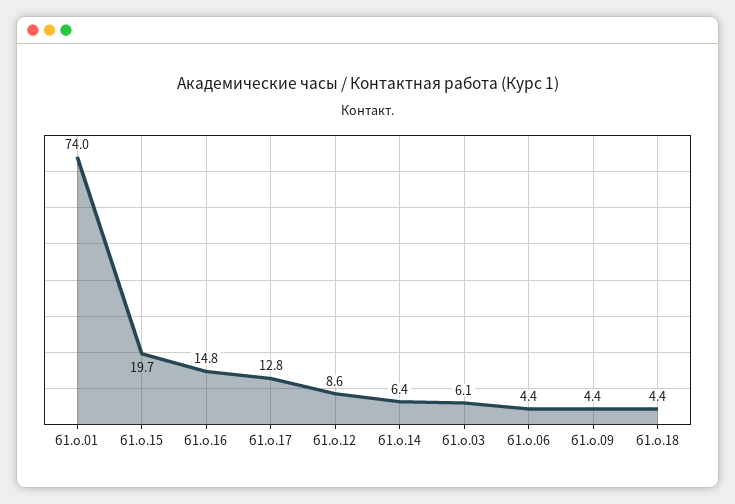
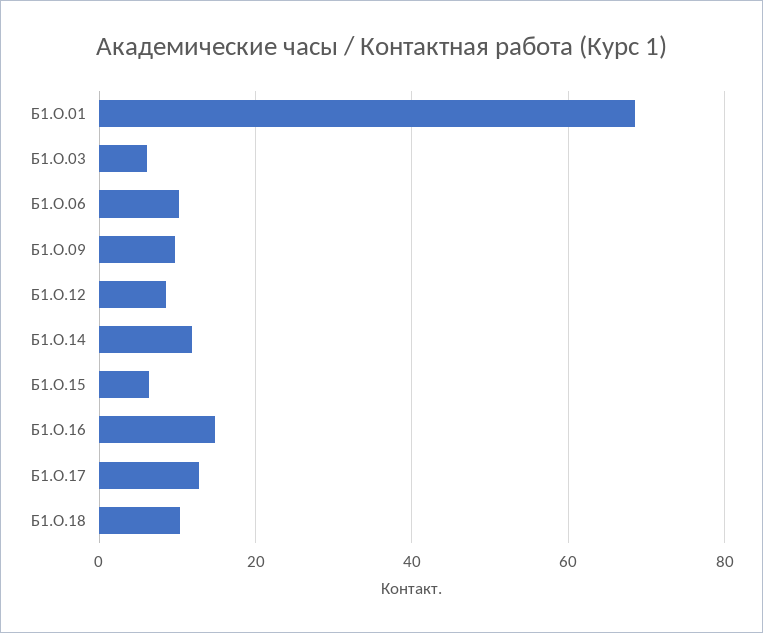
б1.о.01: 74 -> 68
б1.о.15: 19.7 -> 6
б1.о.14: 6.4 -> 12
б1.о.06: 4.4 -> 10
б1.о.09: 4.4 -> 10
б1.о.18: 4.4 -> 10

